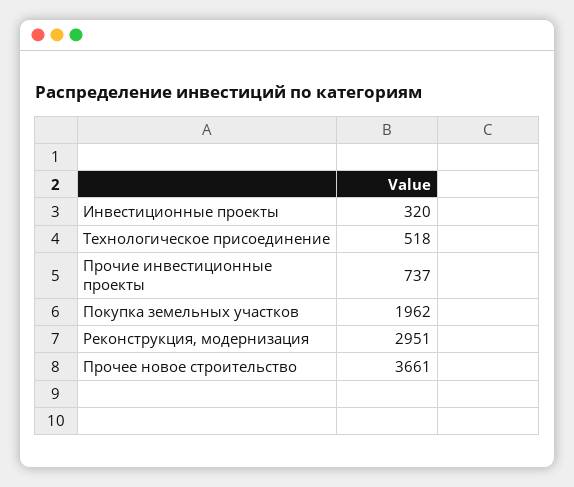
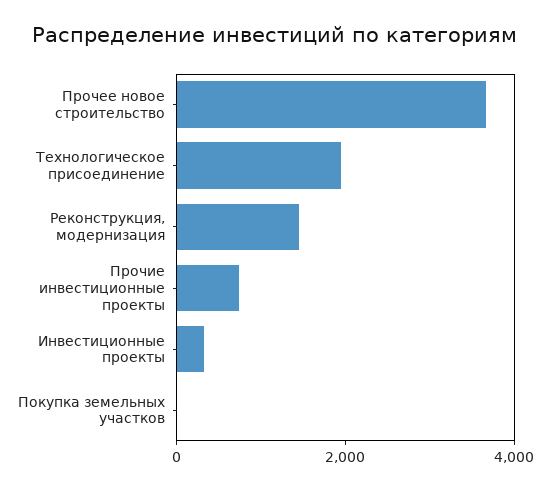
Технологическое присоединение: 518 -> 2000
Покупка земельных участков: 1962 -> 0
Реконструкция, модернизация: 2951 -> 1500

